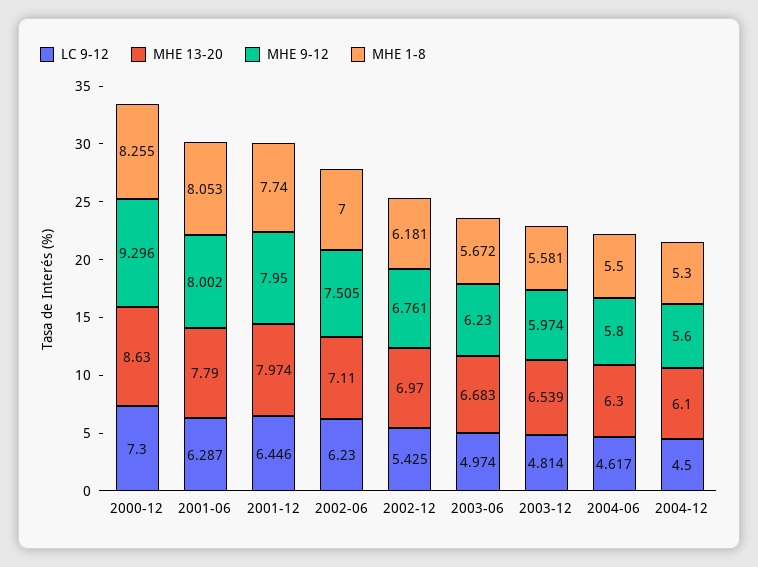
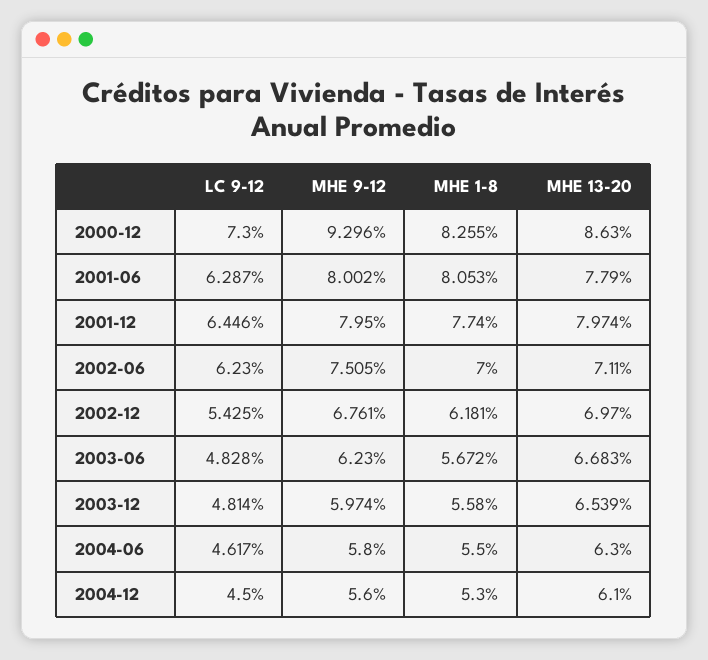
LC 9-12, 2003-06: 4.974 -> 4.828
MHE 1-8, 2003-12: 5.581 -> 5.58

